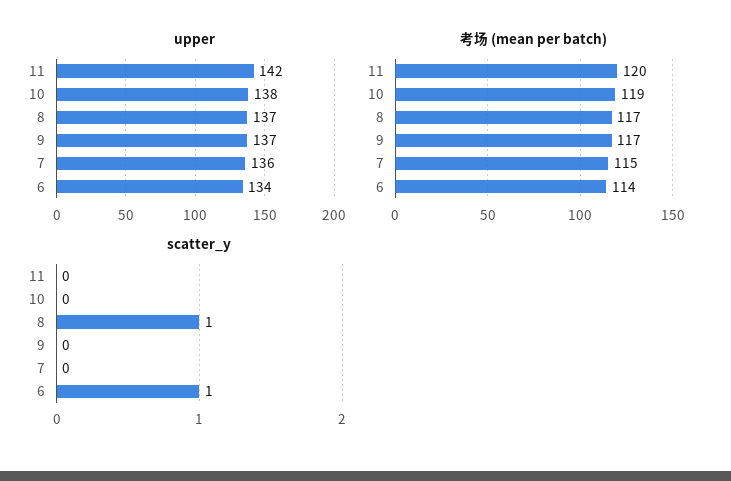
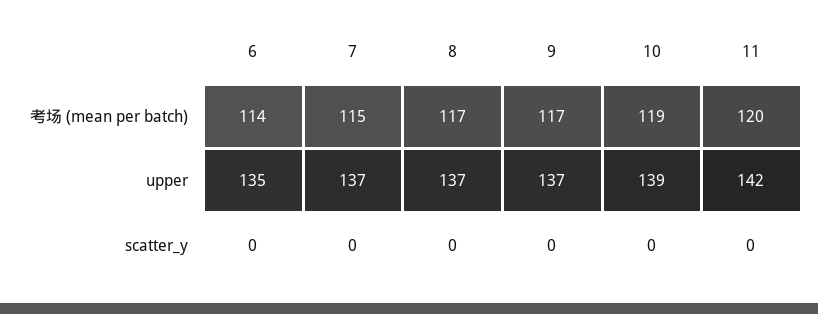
upper, 10: 138 -> 139
upper, 7: 136 -> 137
upper, 6: 134 -> 135
scatter_y, 8: 1 -> 0
scatter_y, 6: 1 -> 0

